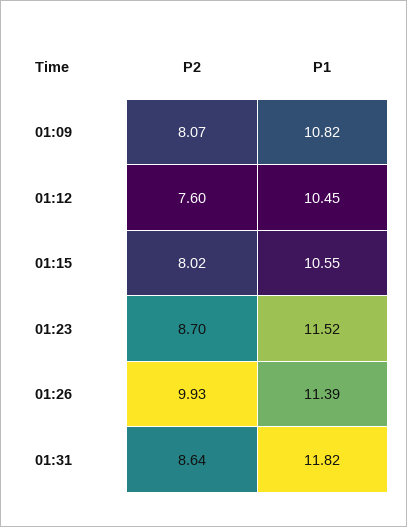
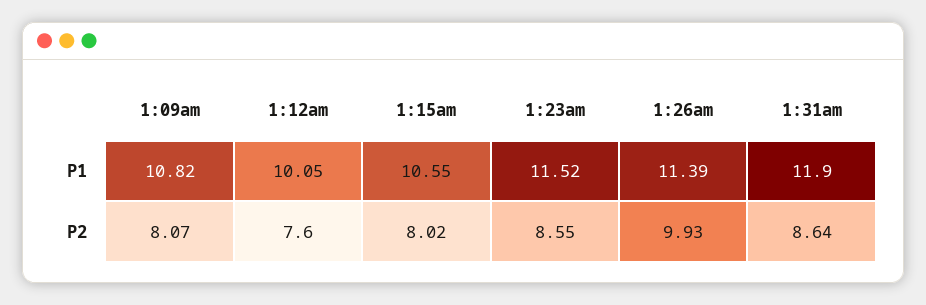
P1, 01:12: 10.45 -> 10.05
P2, 01:23: 8.7 -> 8.55
P1, 01:31: 11.82 -> 11.9

